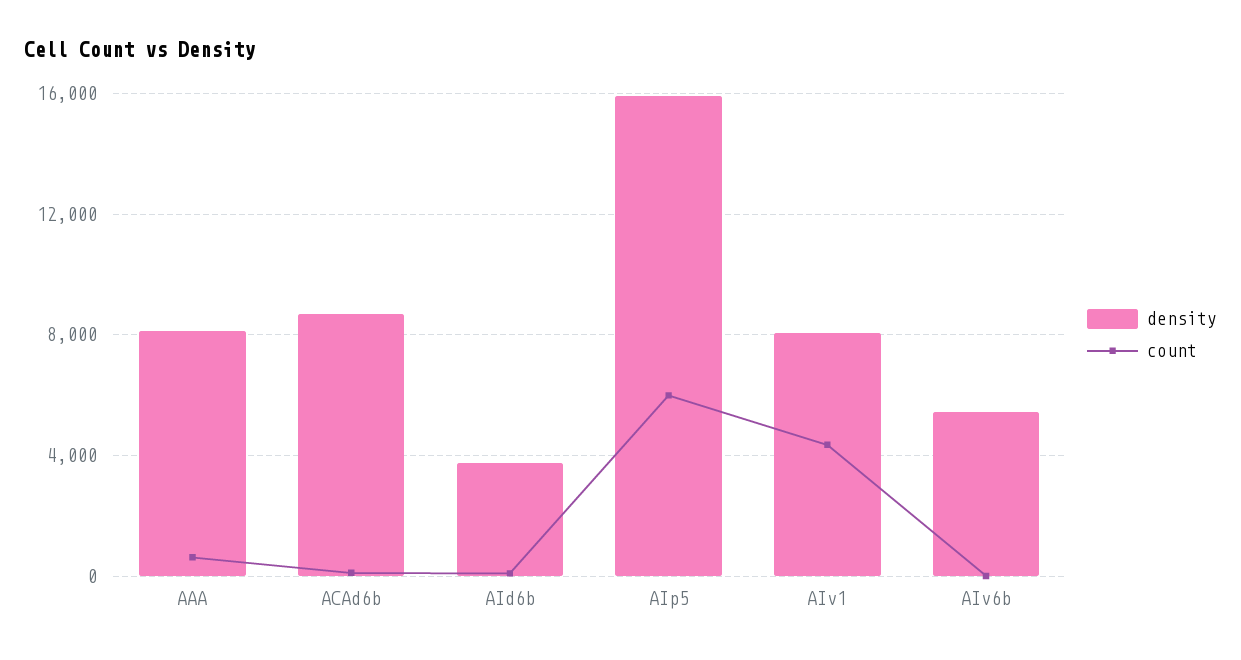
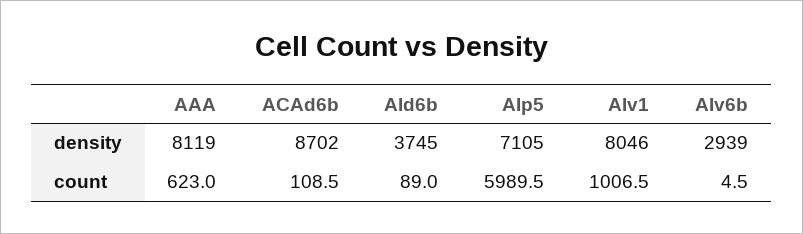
density, AIp5: 16000 -> 7105
count, AIv1: 4500 -> 1006.5
density, AIv6b: 5500 -> 2939

